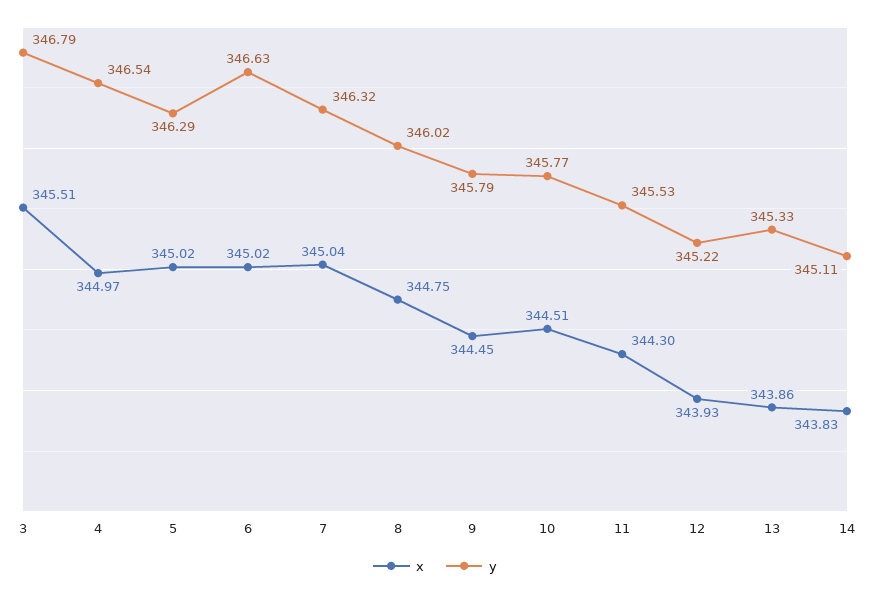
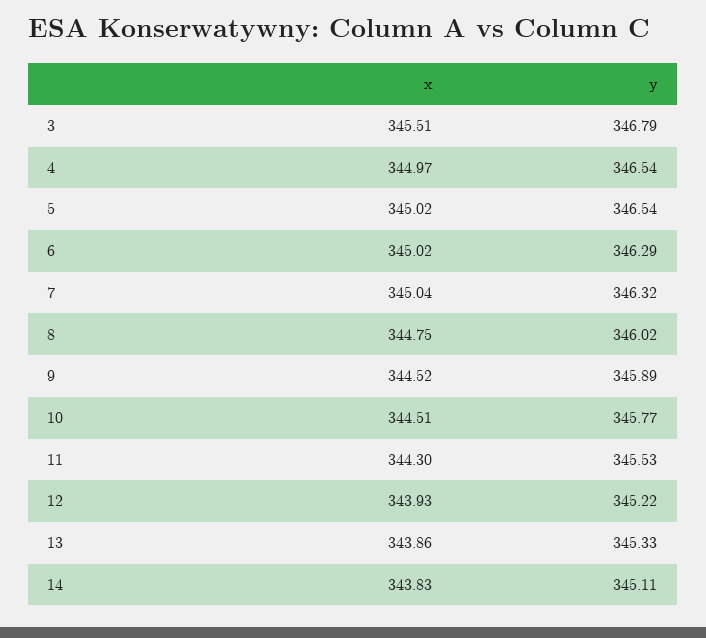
y, 5: 346.29 -> 346.54
y, 6: 346.63 -> 346.29
x, 9: 344.45 -> 344.52
y, 9: 345.79 -> 345.89

